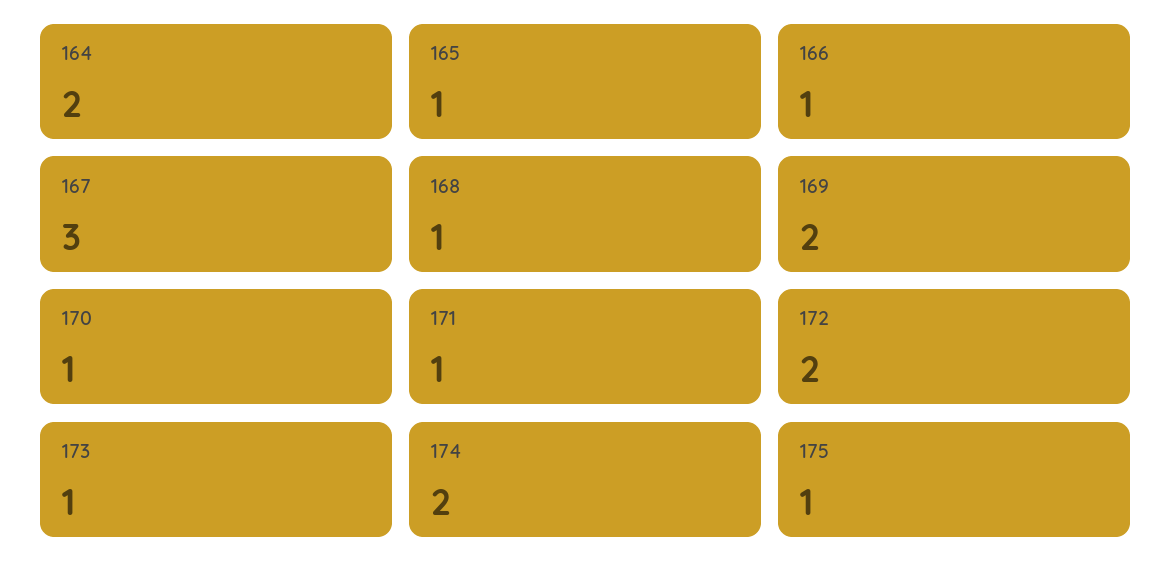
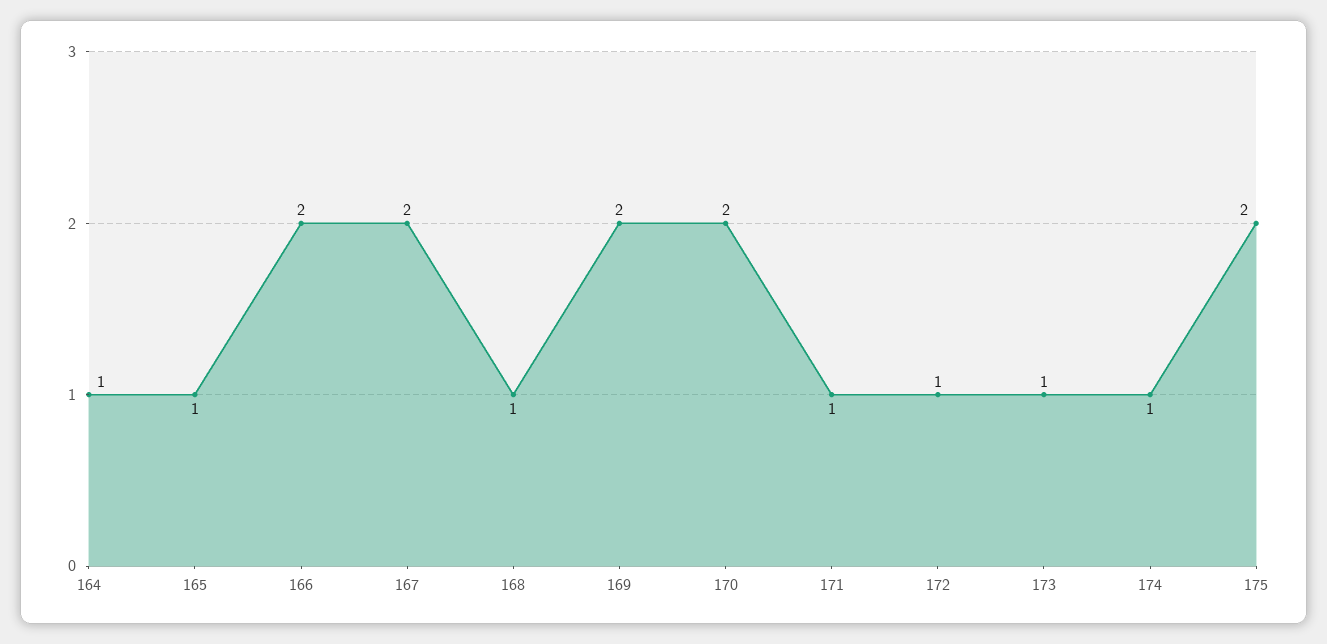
164: 2 -> 1
166: 1 -> 2
167: 3 -> 2
170: 1 -> 2
172: 2 -> 1
174: 2 -> 1
175: 1 -> 2

